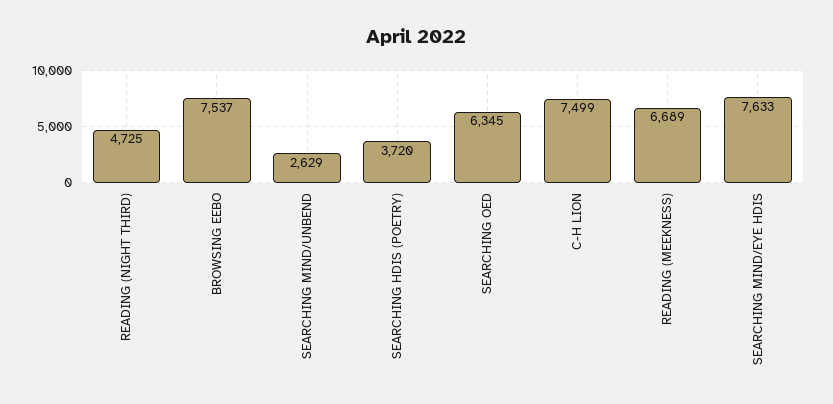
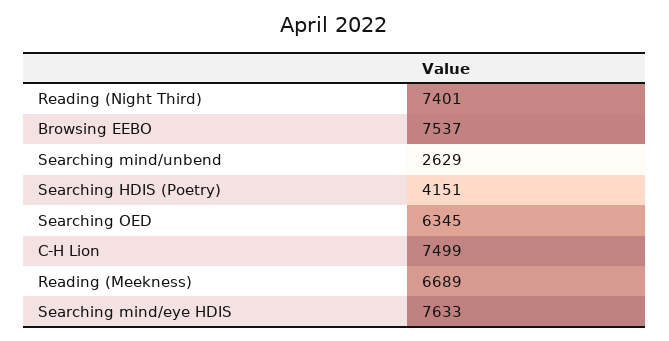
READING (NIGHT THIRD): 4725 -> 7401
SEARCHING HDIS (POETRY): 3720 -> 4151

